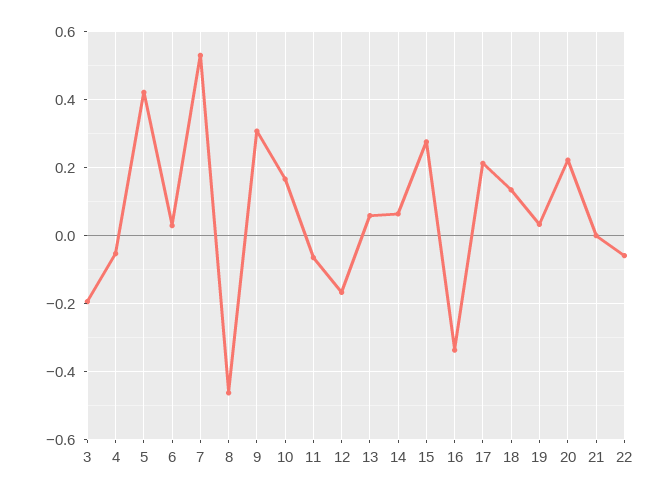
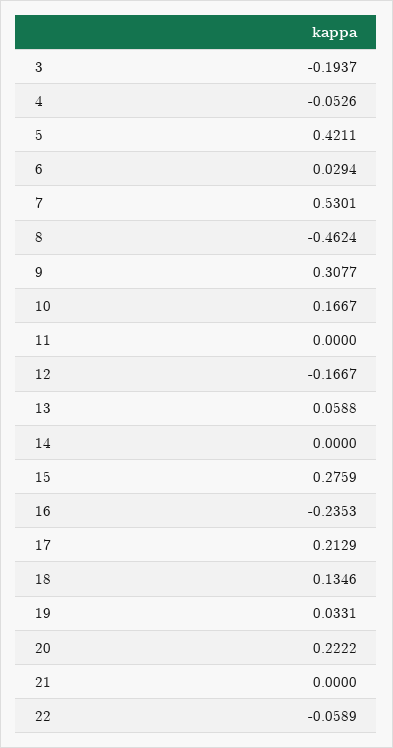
11: -0.06 -> 0
14: 0.06 -> 0
16: -0.34 -> -0.2353

